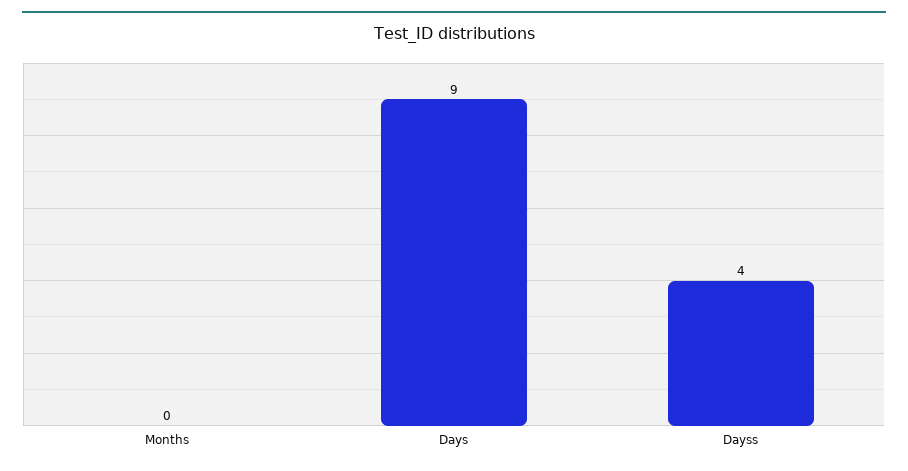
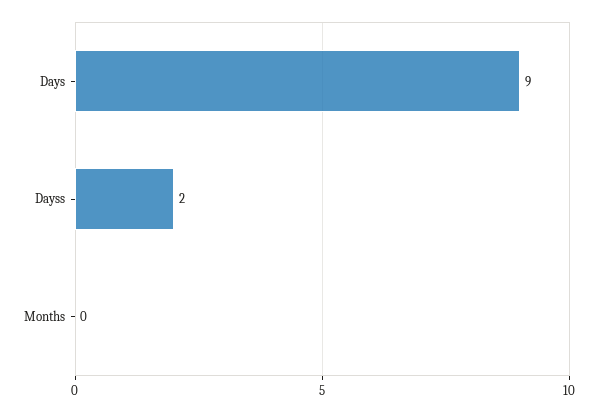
Dayss: 4 -> 2

